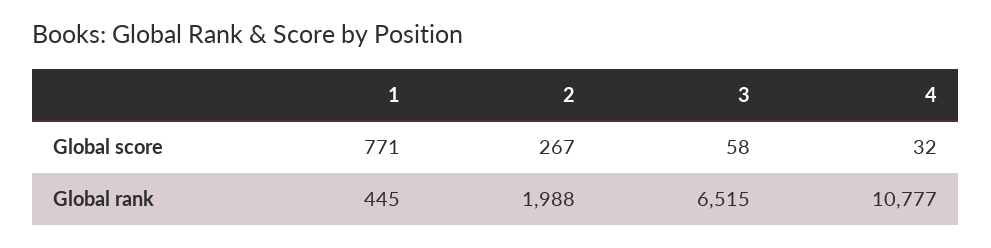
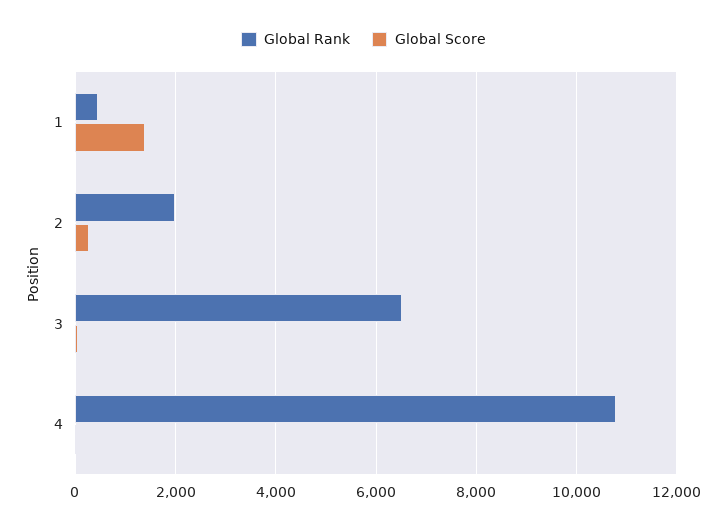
Global score, 1: 771 -> 1400

